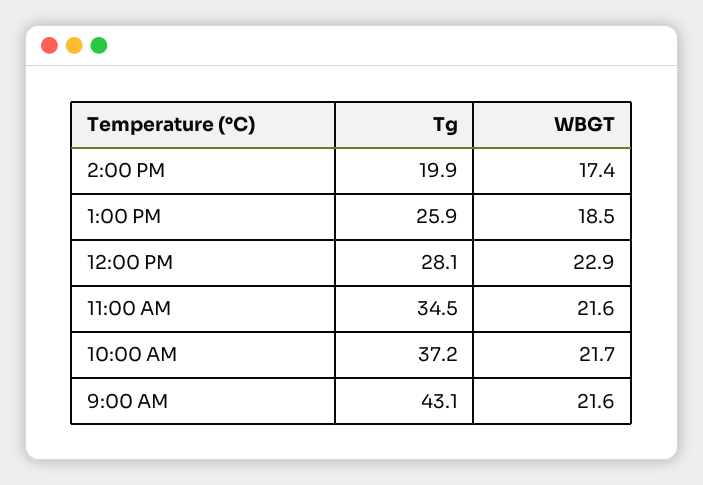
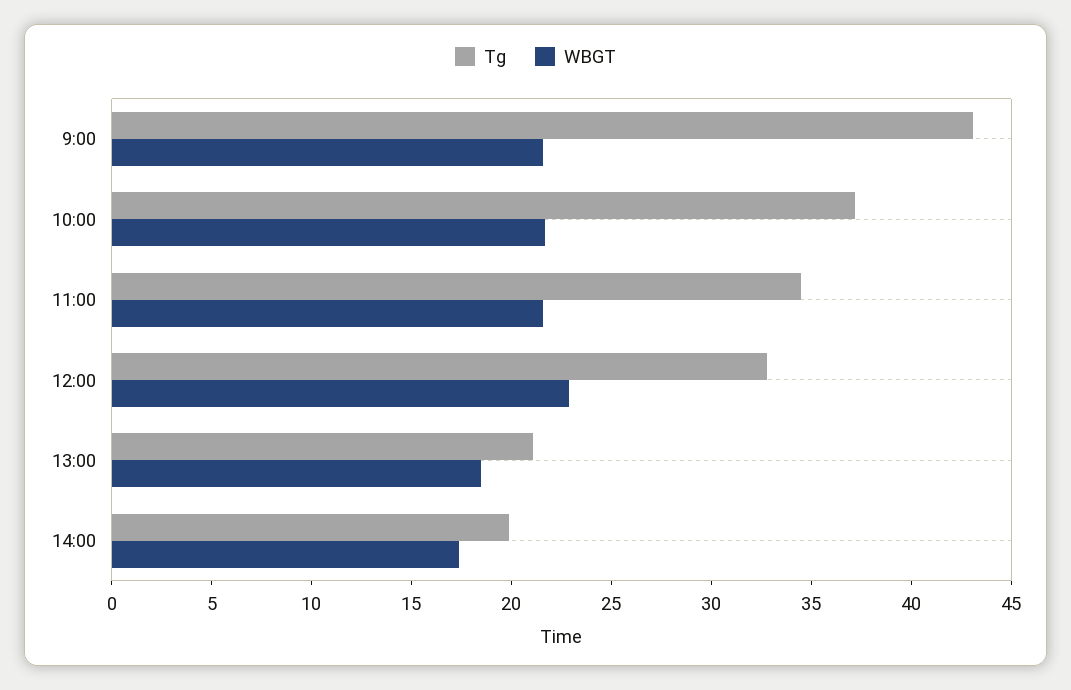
Tg, 1:00 PM: 25.9 -> 21
Tg, 12:00 PM: 28.1 -> 33

